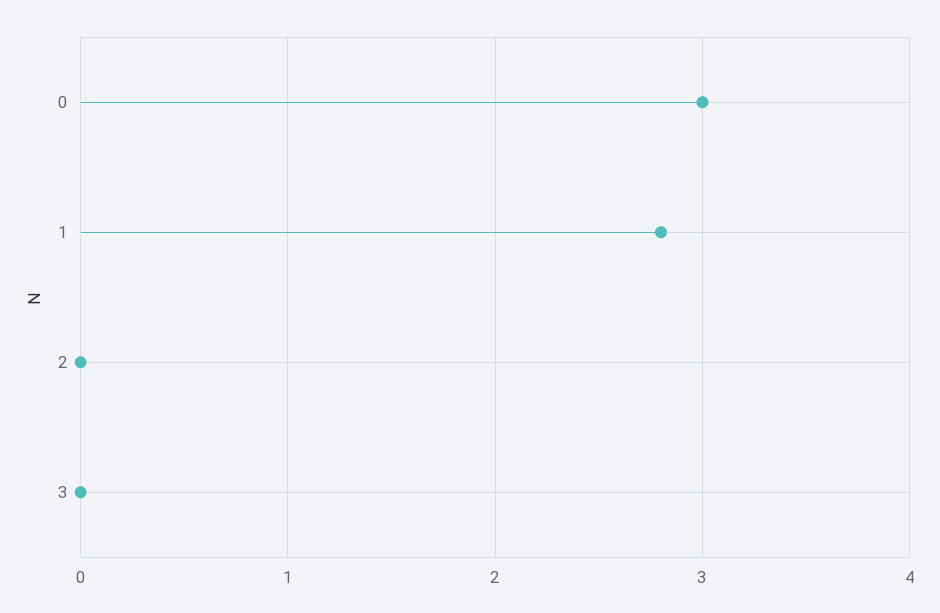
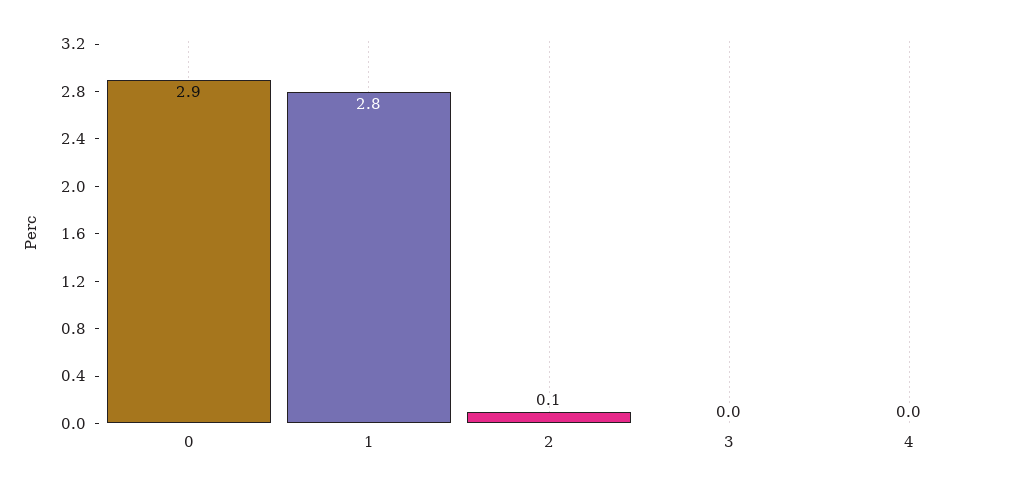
0: 3 -> 2.9
2: 0 -> 0.1
4: none -> 0

